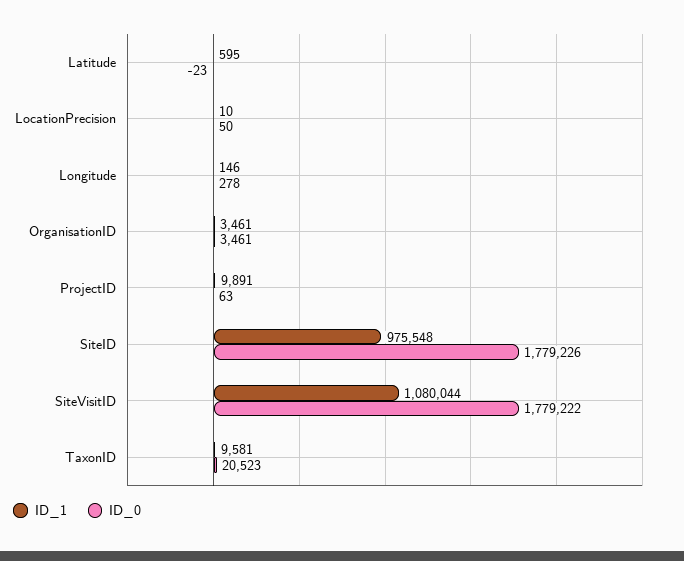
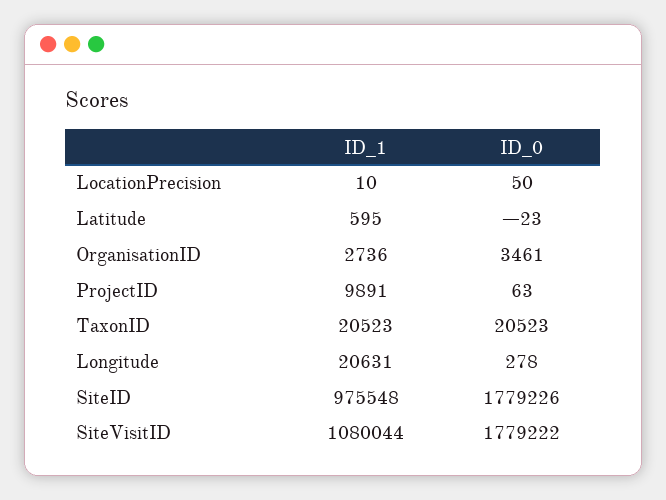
ID_1, Longitude: 146 -> 20631
ID_1, OrganisationID: 3461 -> 2736
ID_1, TaxonID: 9581 -> 20523

